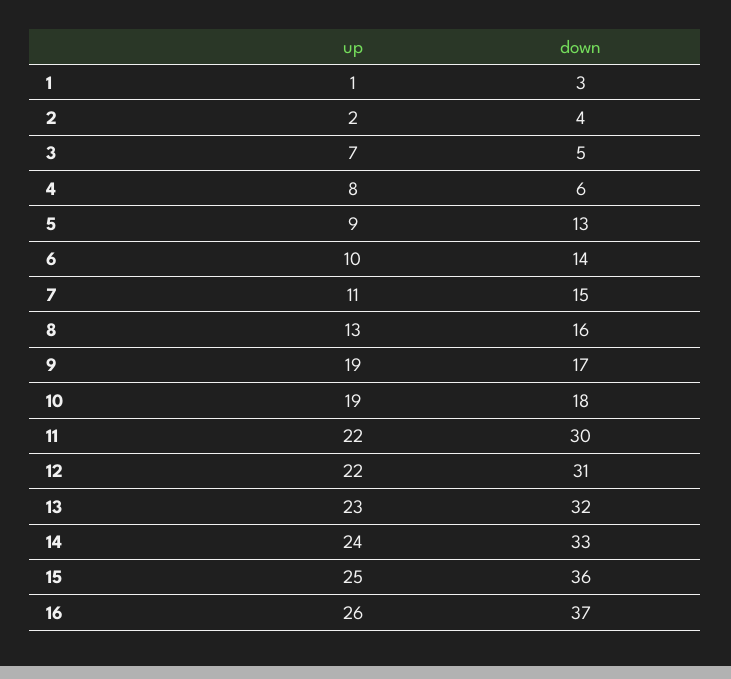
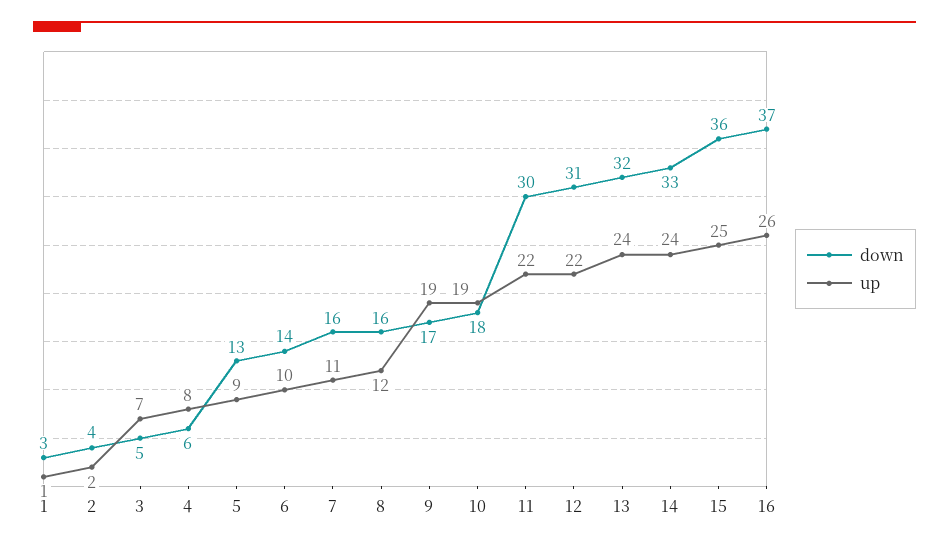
down, 7: 15 -> 16
up, 8: 13 -> 12
up, 13: 23 -> 24

